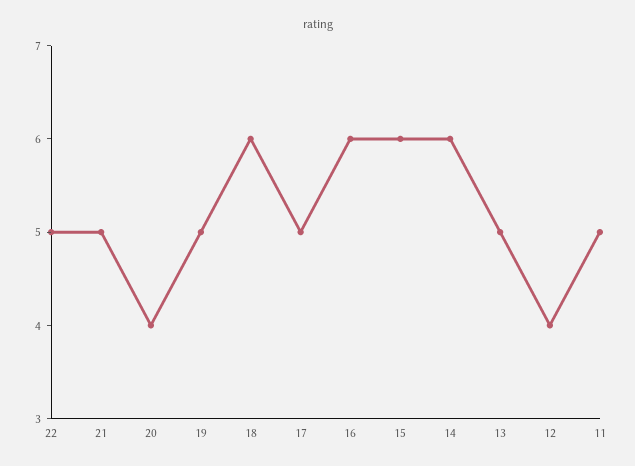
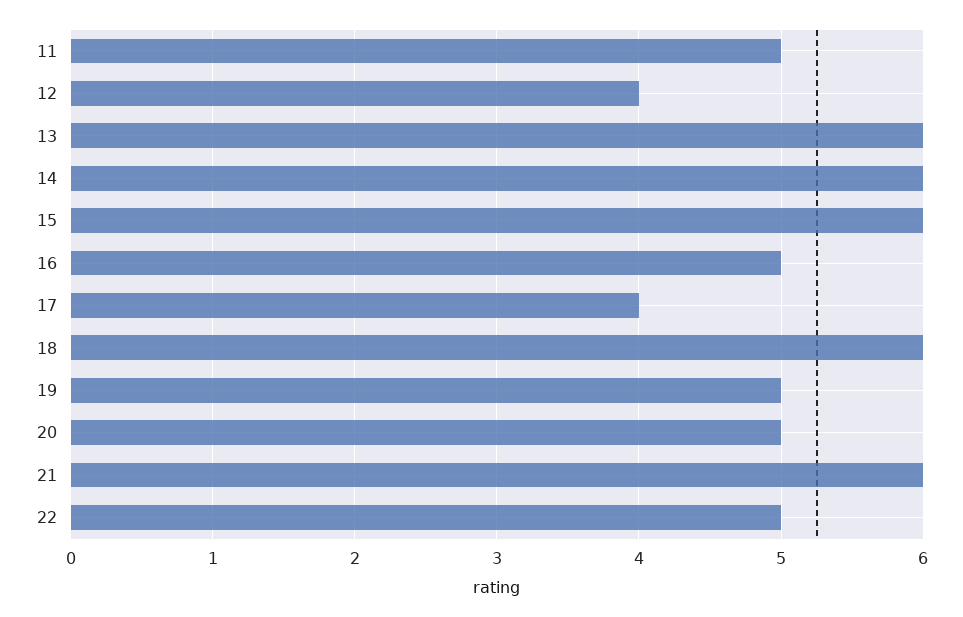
21: 5 -> 6
20: 4 -> 5
17: 5 -> 4
16: 6 -> 5
13: 5 -> 6

